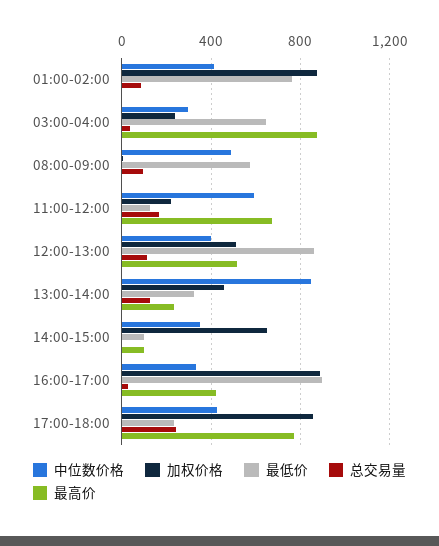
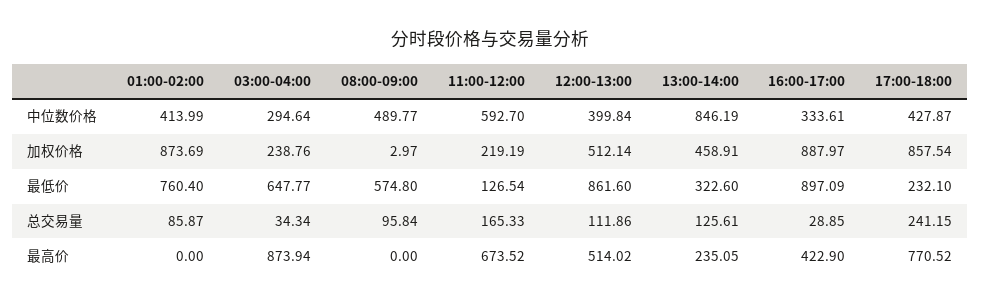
中位数价格, 14:00-15:00: 350 -> none
加权价格, 14:00-15:00: 650 -> none
最低价, 14:00-15:00: 100 -> none
总交易量, 14:00-15:00: 0 -> none
最高价, 14:00-15:00: 100 -> none

